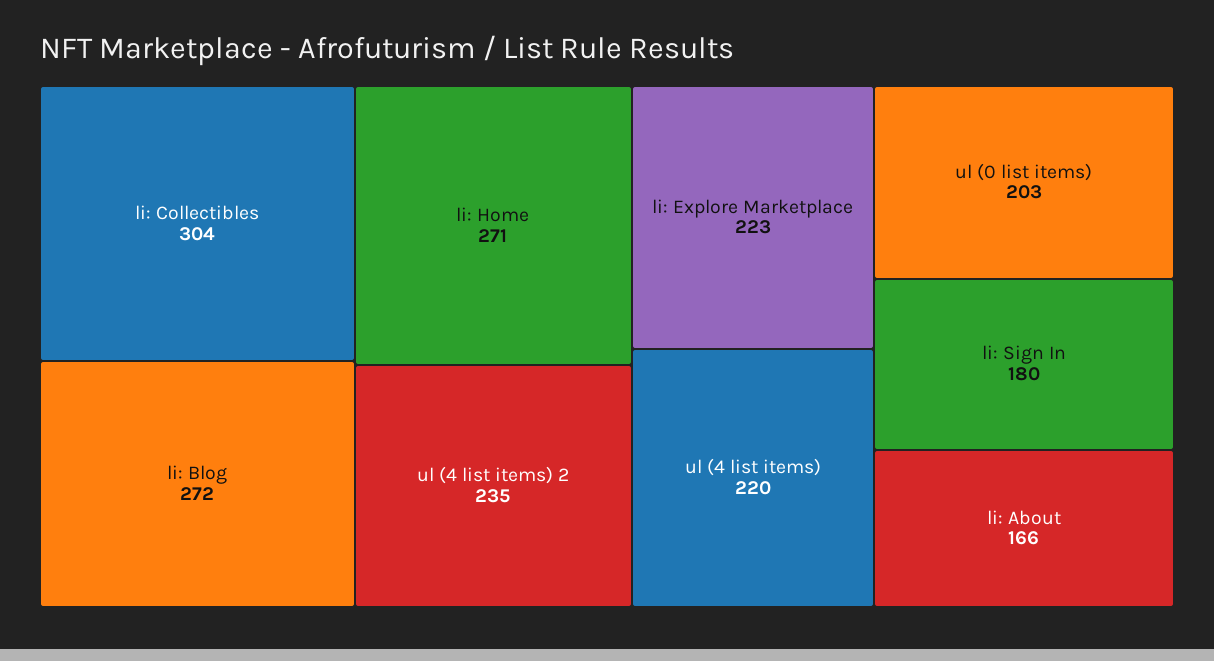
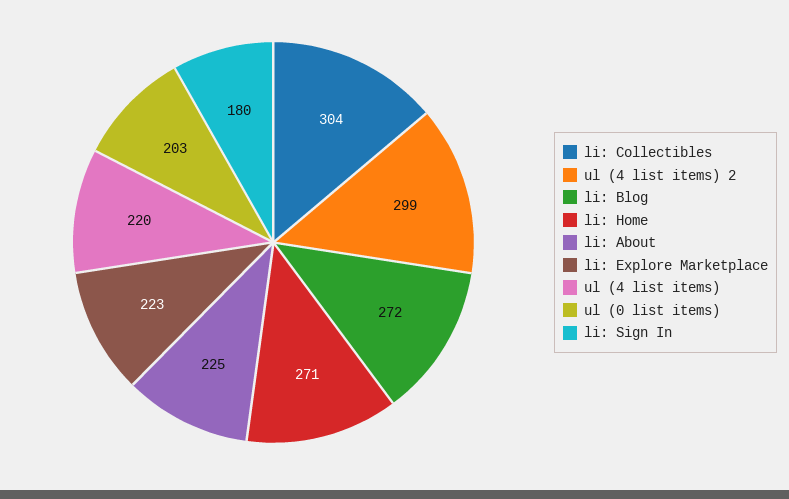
ul (4 list items) 2: 235 -> 299
li: About: 166 -> 225

